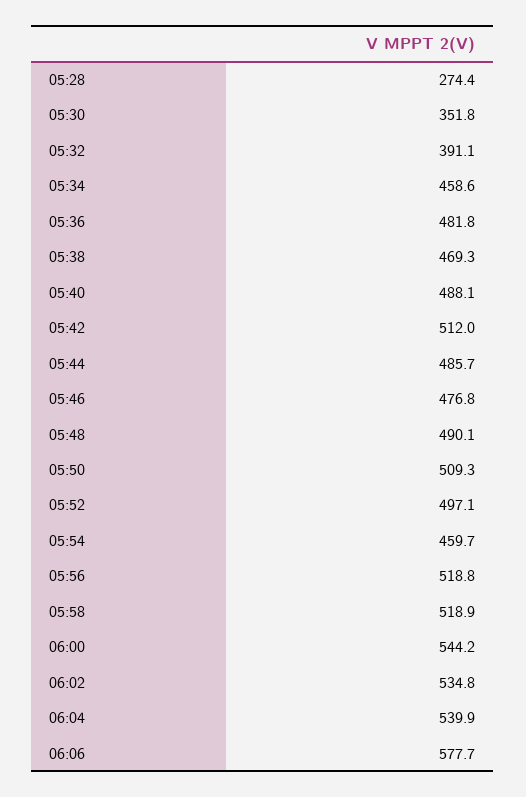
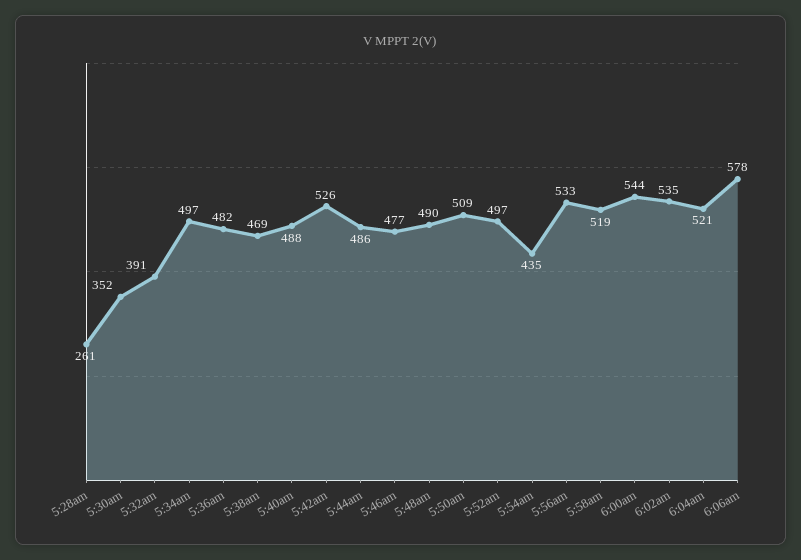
05:28: 274.4 -> 261
05:34: 458.6 -> 497
05:42: 512 -> 526
05:54: 459.7 -> 435
05:56: 518.8 -> 533
06:04: 539.9 -> 521

